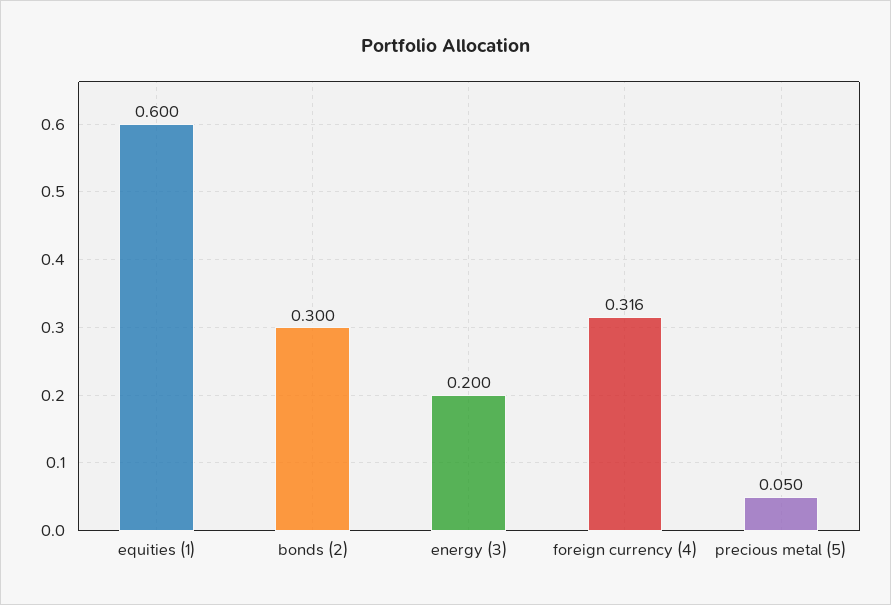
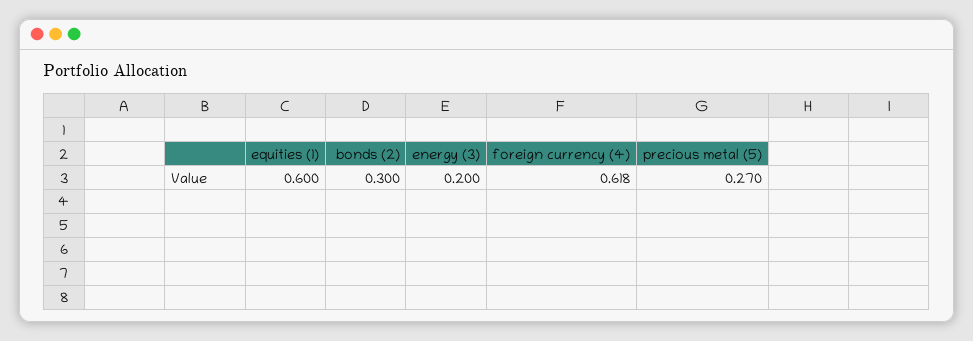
foreign currency (4): 0.316 -> 0.618
precious metal (5): 0.05 -> 0.27

